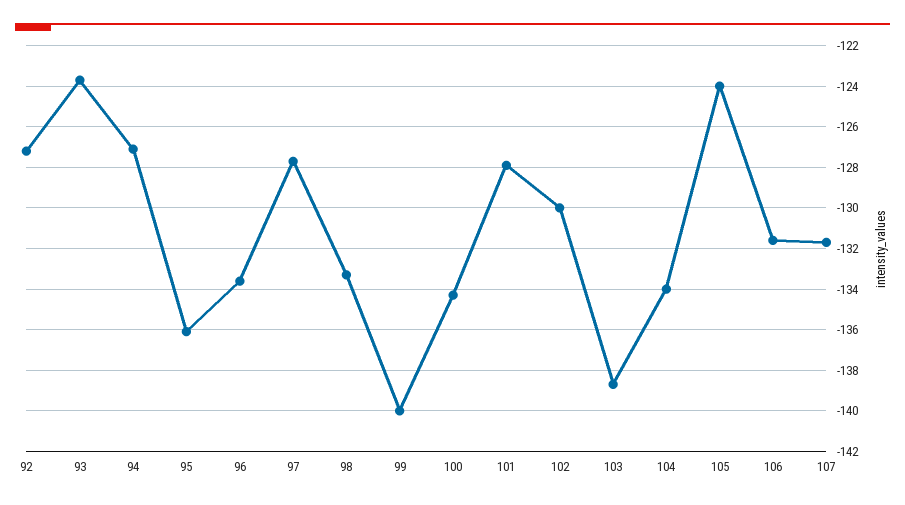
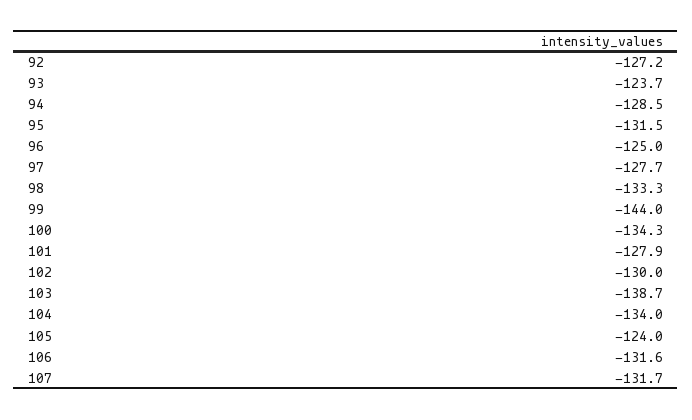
94: -127 -> -128.5
95: -136 -> -131.5
96: -133.5 -> -125
99: -140 -> -144

